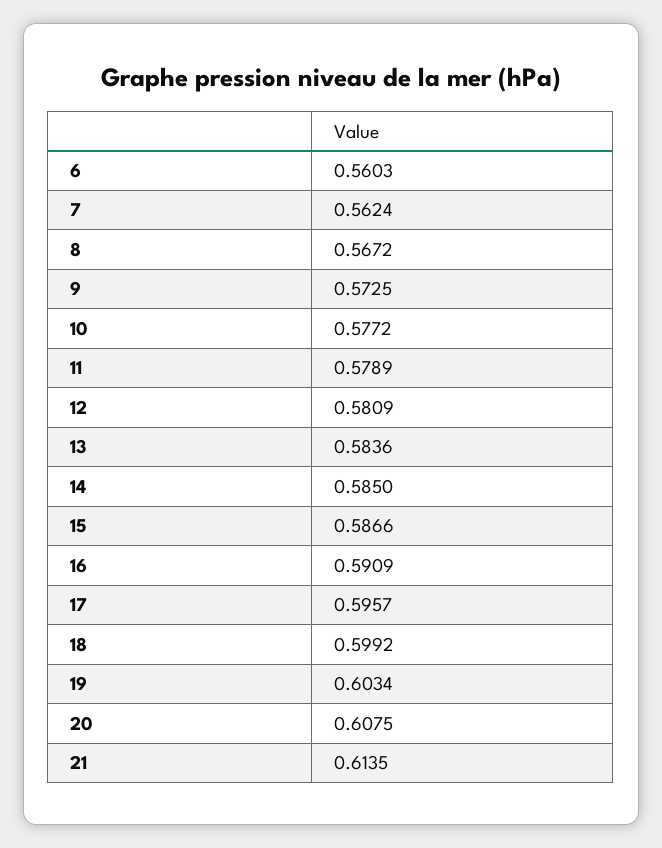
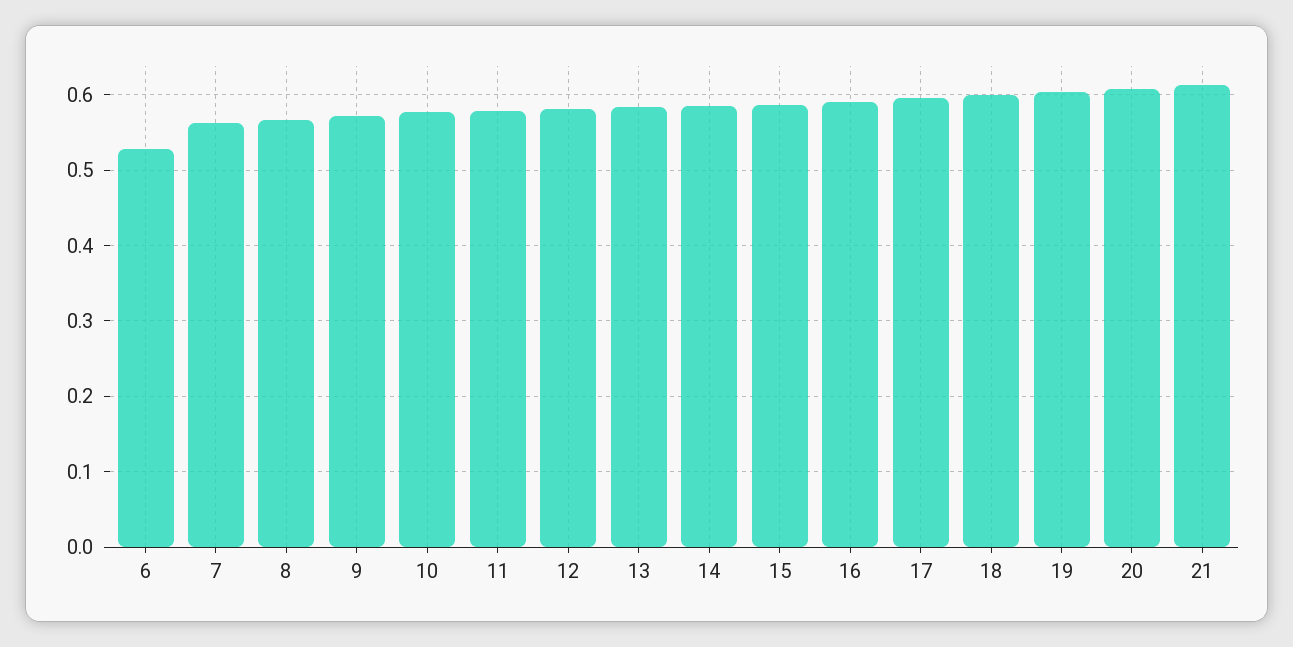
6: 0.5603 -> 0.53

